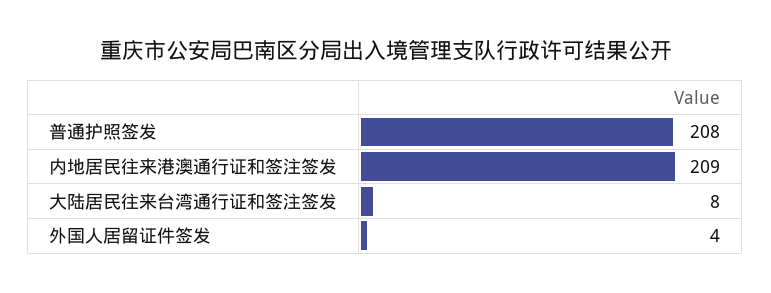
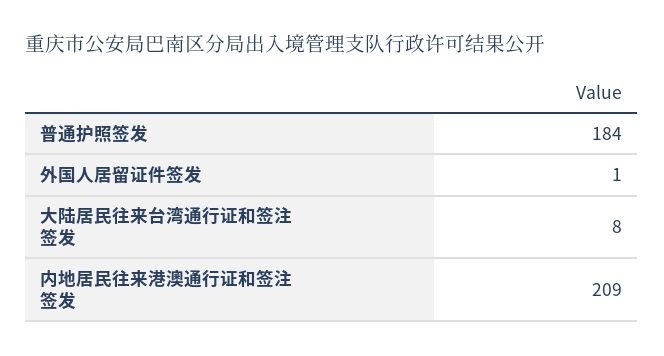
普通护照签发: 208 -> 184
外国人居留证件签发: 4 -> 1

